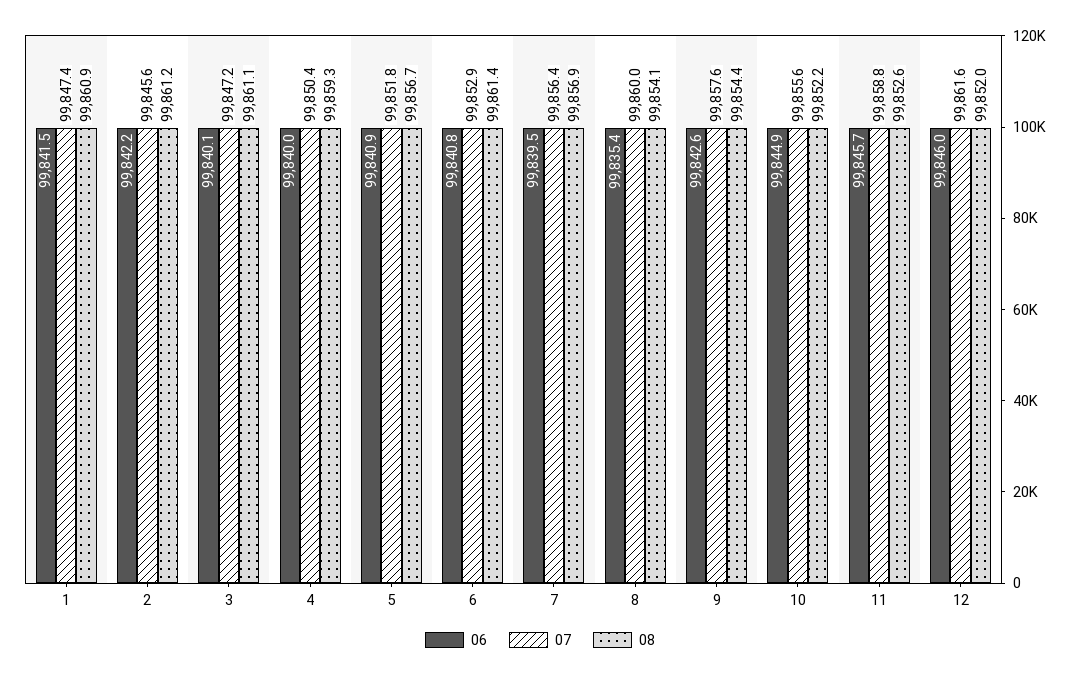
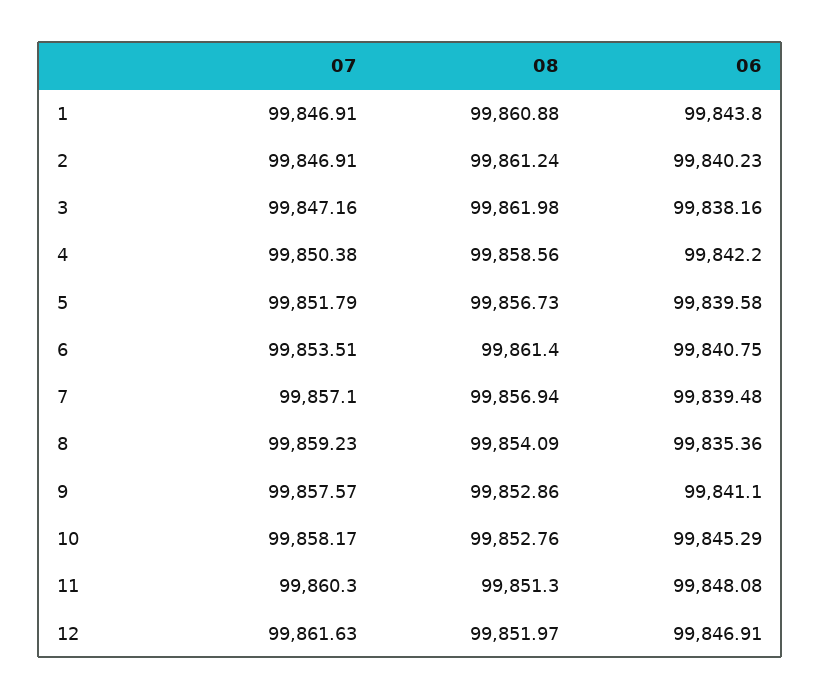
06, 1: 99841.5 -> 99843.8
07, 1: 99847.4 -> 99846.91
06, 2: 99842.2 -> 99840.23
07, 2: 99845.6 -> 99846.91
06, 3: 99840.1 -> 99838.16
08, 3: 99861.1 -> 99861.98
06, 4: 99840 -> 99842.2
08, 4: 99859.3 -> 99858.56
06, 5: 99840.9 -> 99839.58
07, 6: 99852.9 -> 99853.51
07, 7: 99856.4 -> 99857.1
07, 8: 99860 -> 99859.23
06, 9: 99842.6 -> 99841.1
08, 9: 99854.4 -> 99852.86
06, 10: 99844.9 -> 99845.29
07, 10: 99855.6 -> 99858.17
08, 10: 99852.2 -> 99852.76
06, 11: 99845.7 -> 99848.08
07, 11: 99858.8 -> 99860.3
08, 11: 99852.6 -> 99851.3
06, 12: 99846 -> 99846.91

